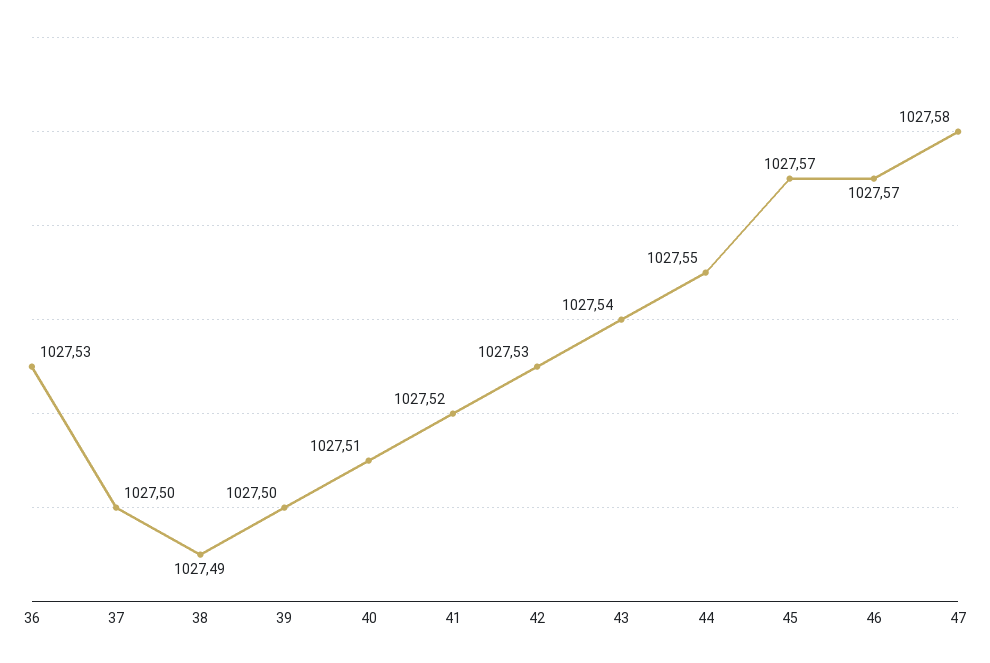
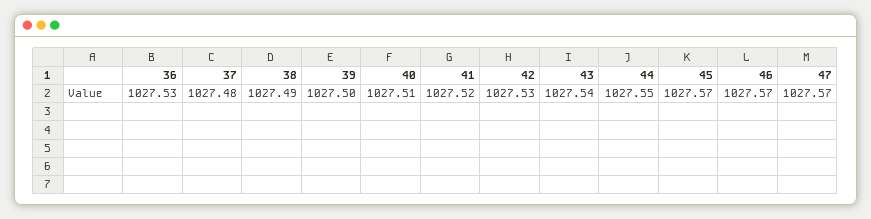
37: 1027.5 -> 1027.48
47: 1027.58 -> 1027.57

